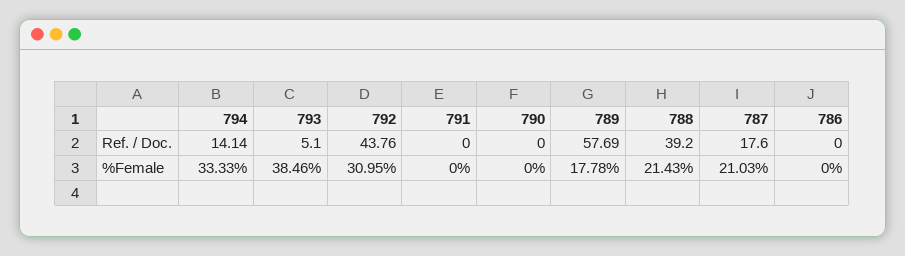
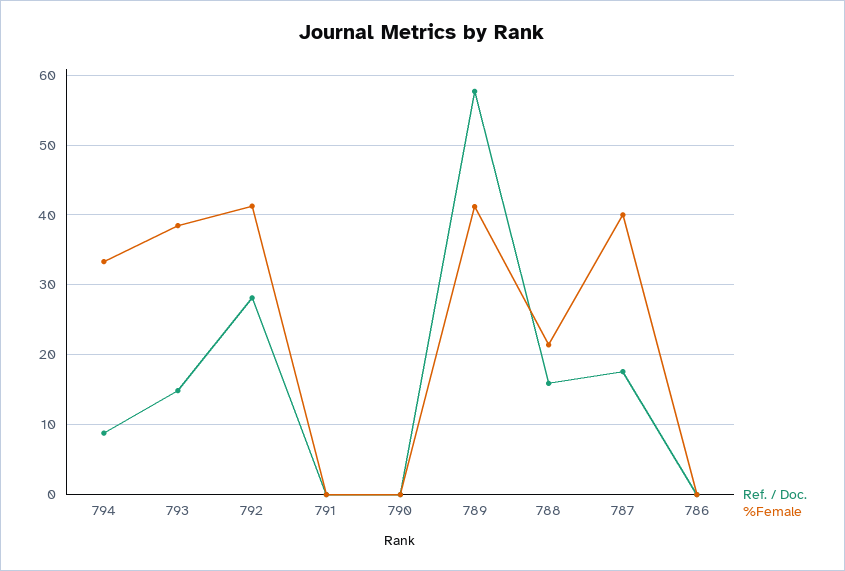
Ref. / Doc., 794: 14.14 -> 9
Ref. / Doc., 793: 5.1 -> 15
Ref. / Doc., 792: 43.76 -> 28
Ref. / Doc., 788: 39.2 -> 16
%Female, 792: 30.95 -> 41
%Female, 789: 17.78 -> 41
%Female, 787: 21.03 -> 40

